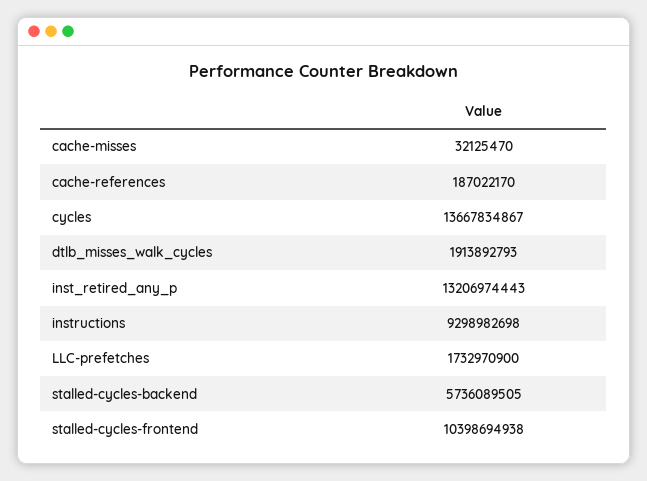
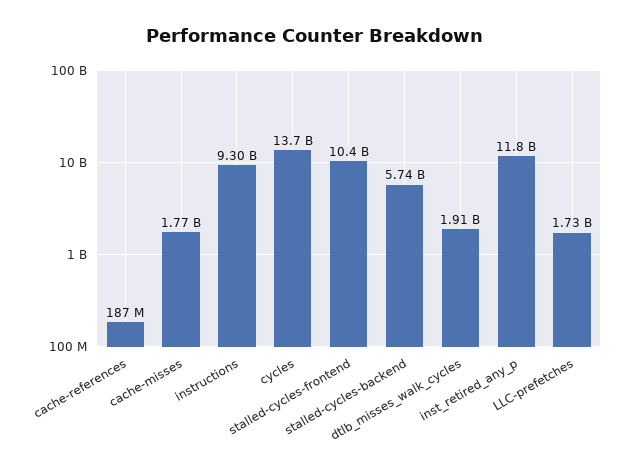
cache-misses: 32125470 -> 1770000000
inst_retired_any_p: 13206974443 -> 11800000000

